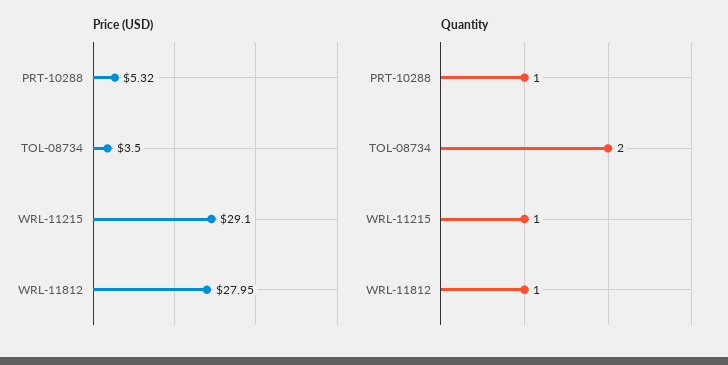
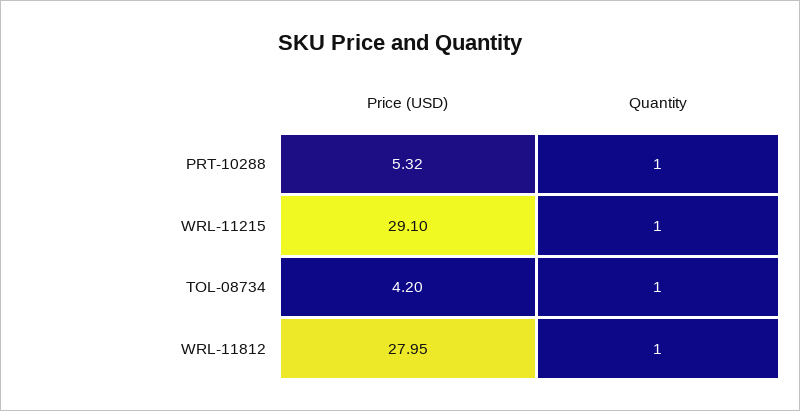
Price (USD), TOL-08734: 3.5 -> 4.2
Quantity, TOL-08734: 2 -> 1

